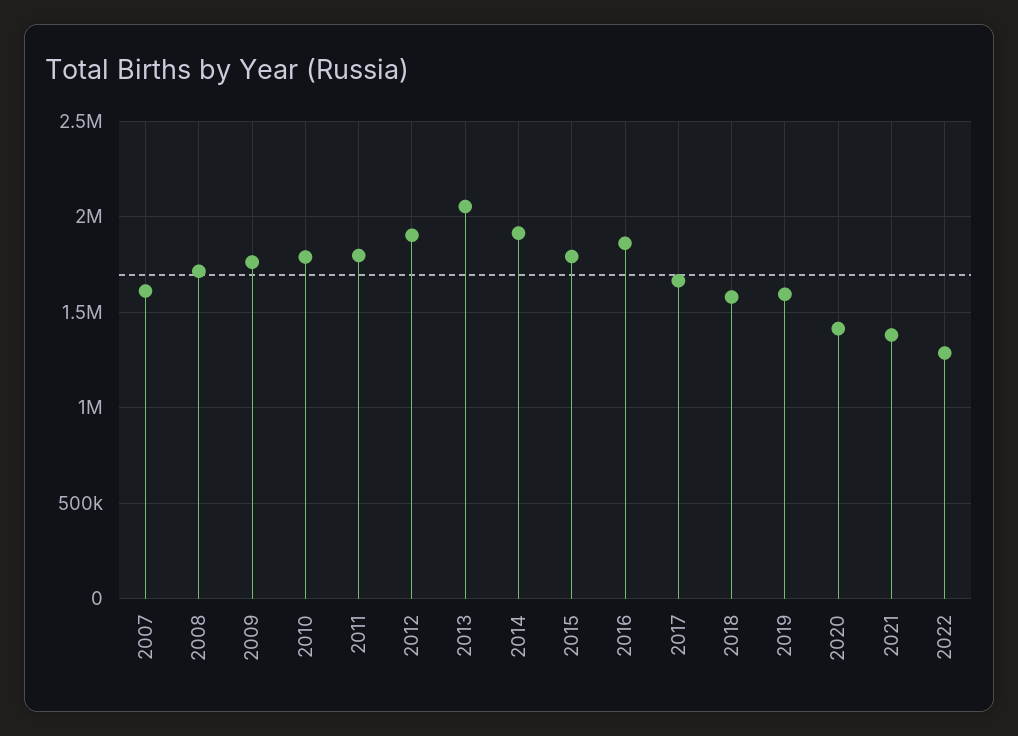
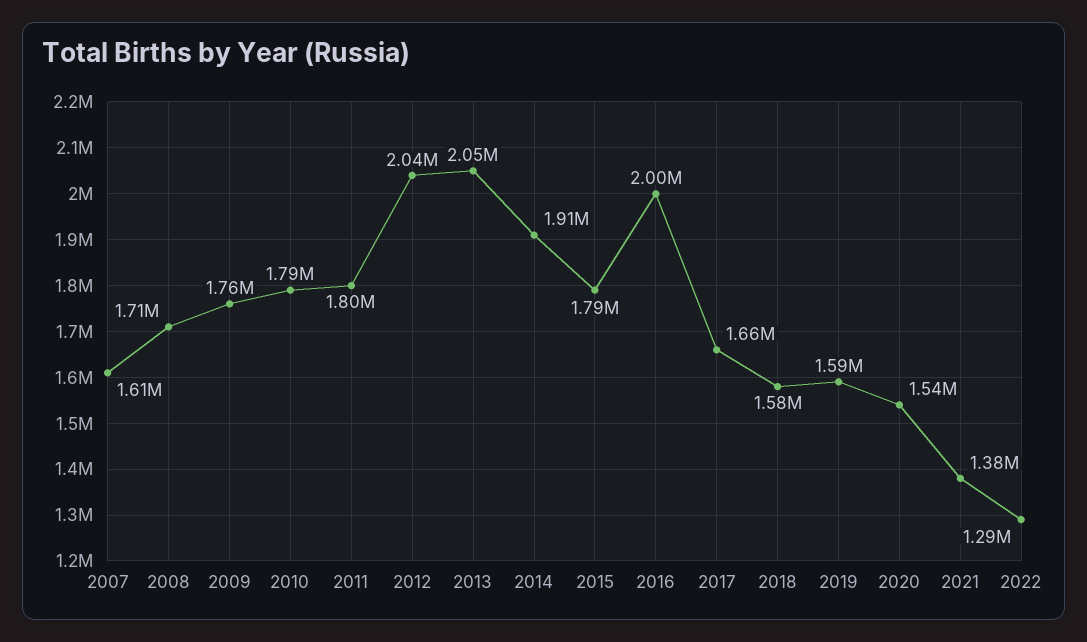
2012: 1900000 -> 2040000
2016: 1850000 -> 2000000
2020: 1400000 -> 1540000

